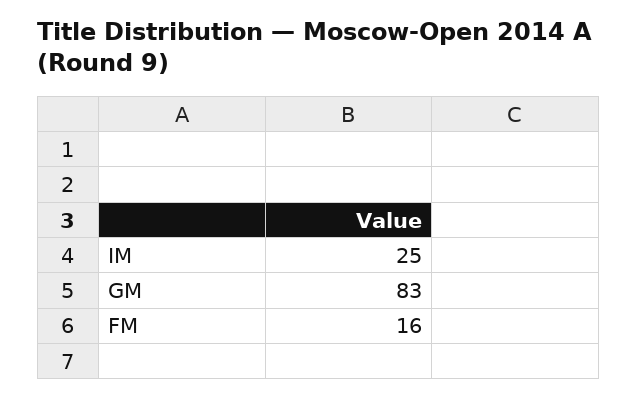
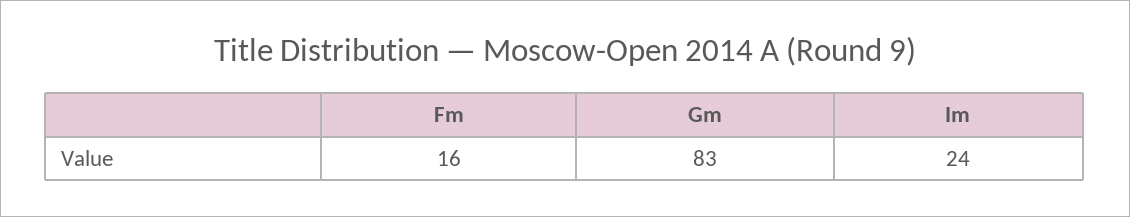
IM: 25 -> 24

